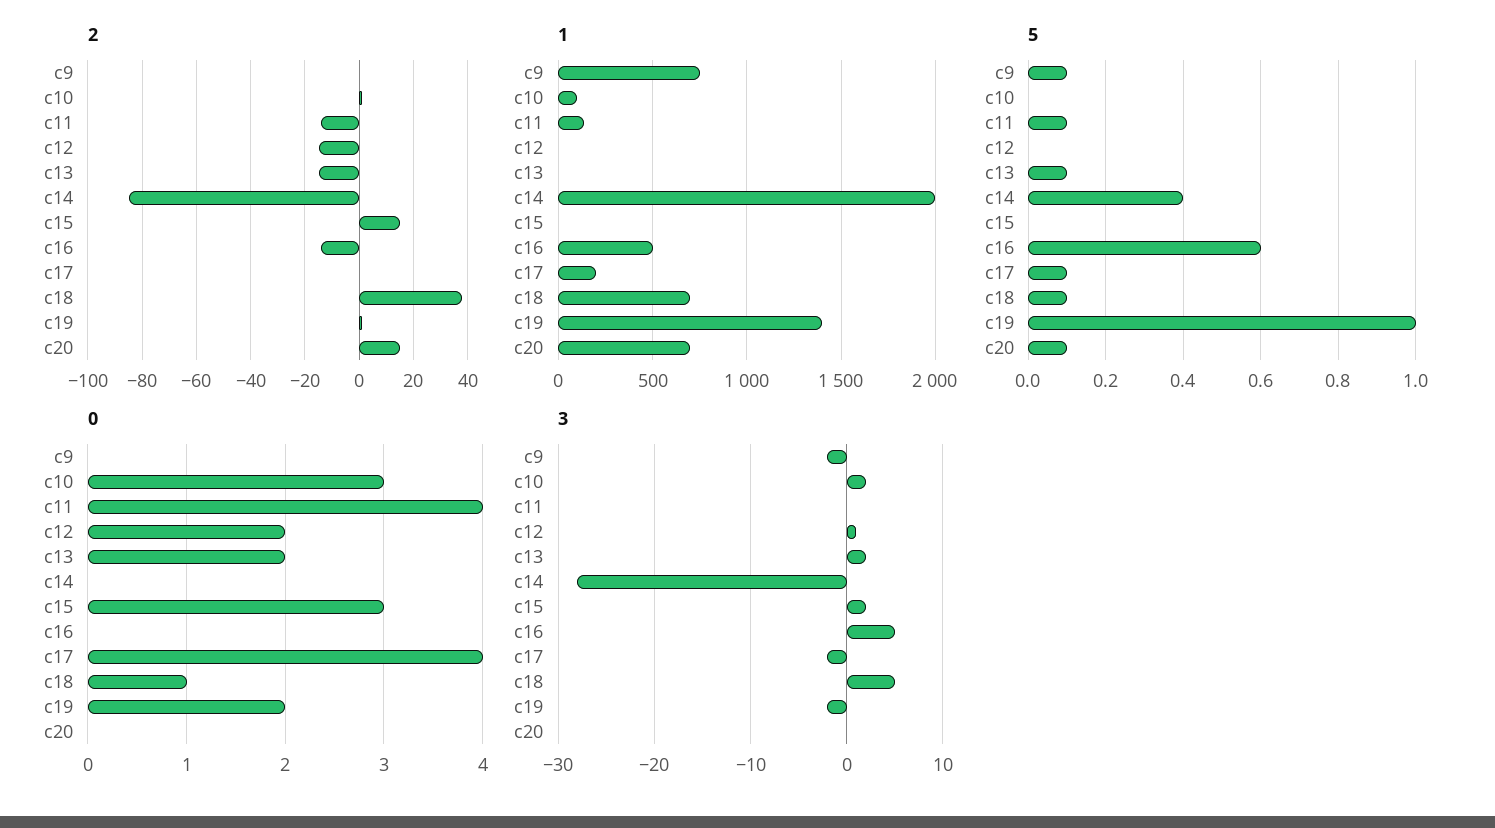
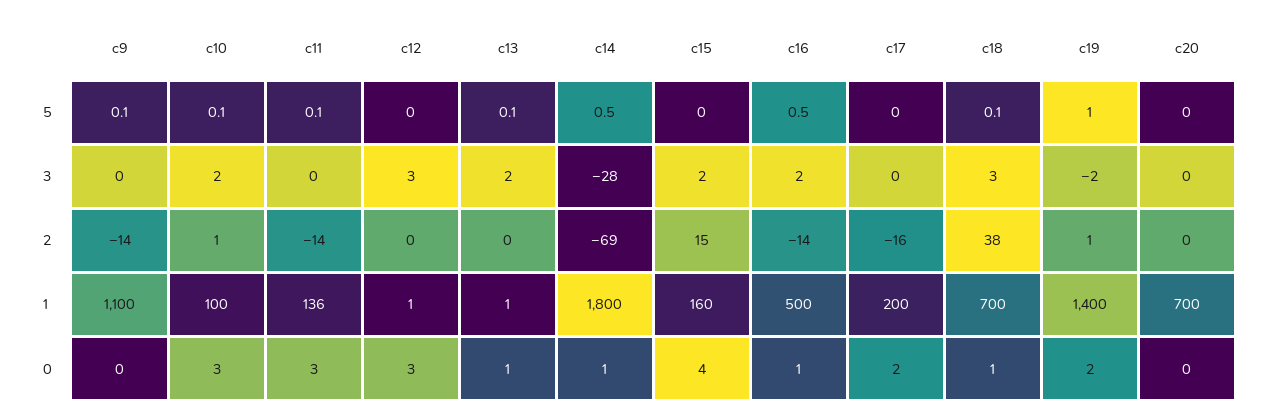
2, c9: 0 -> -14
2, c12: -15 -> 0
2, c13: -15 -> 0
2, c14: -85 -> -69
2, c17: 0 -> -16
2, c20: 15 -> 0
1, c9: 750 -> 1100
1, c14: 2000 -> 1800
1, c15: 0 -> 160
5, c10: 0 -> 0.1
5, c14: 0.4 -> 0.5
5, c16: 0.6 -> 0.5
5, c17: 0.1 -> 0
5, c20: 0.1 -> 0
0, c11: 4 -> 3
0, c12: 2 -> 3
0, c13: 2 -> 1
0, c14: 0 -> 1
0, c15: 3 -> 4
0, c16: 0 -> 1
0, c17: 4 -> 2
3, c9: -2 -> 0
3, c12: 1 -> 3
3, c16: 5 -> 2
3, c17: -2 -> 0
3, c18: 5 -> 3

